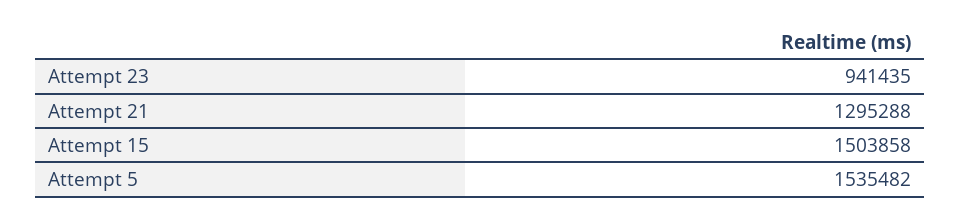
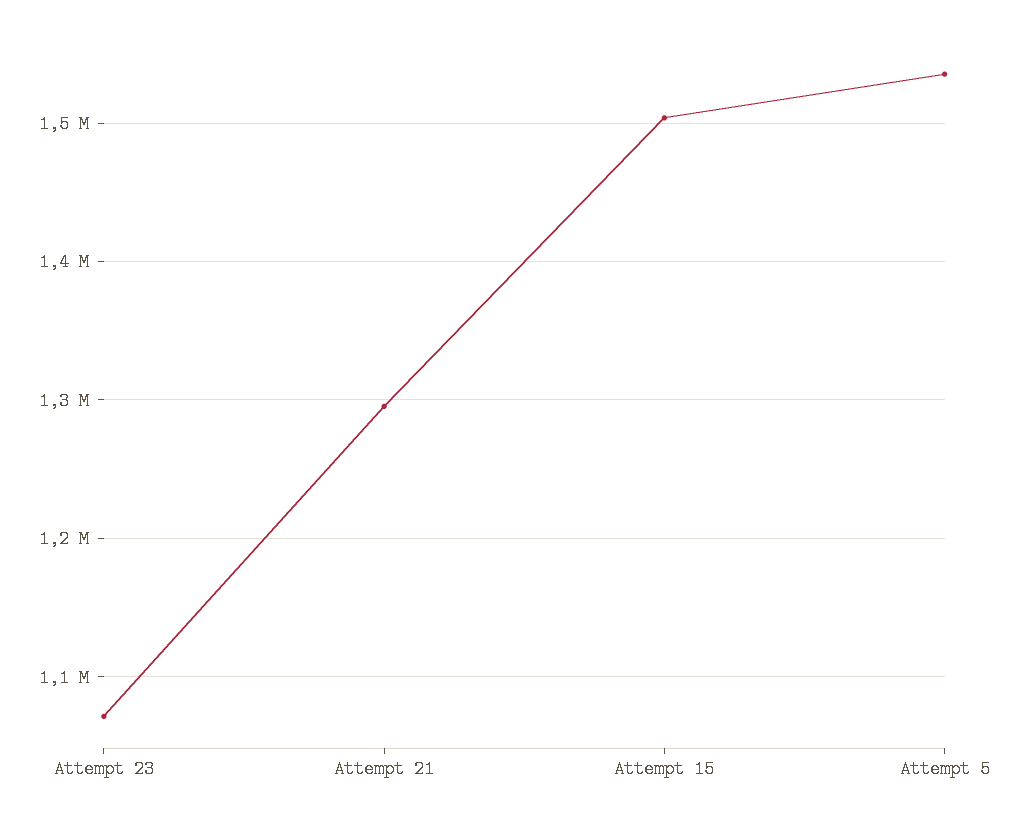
Attempt 23: 941435 -> 1070000

